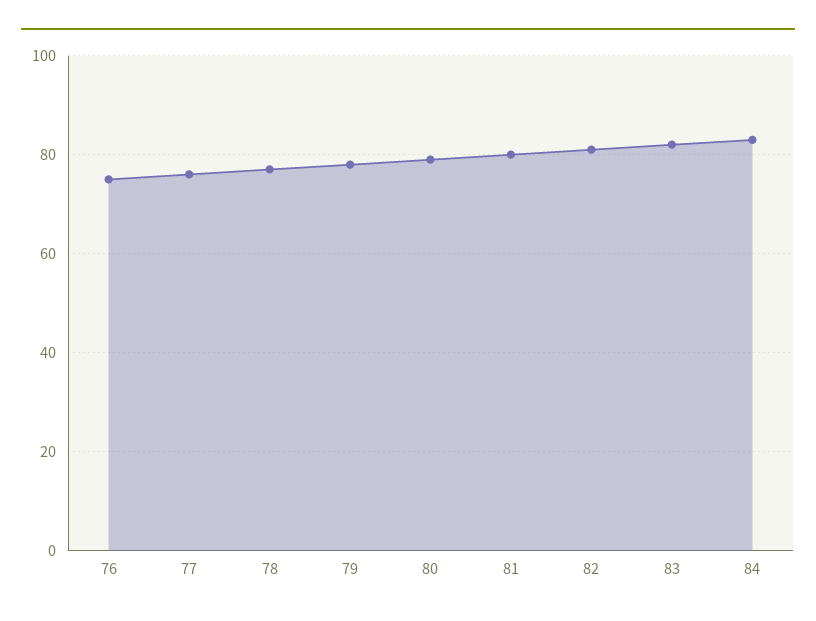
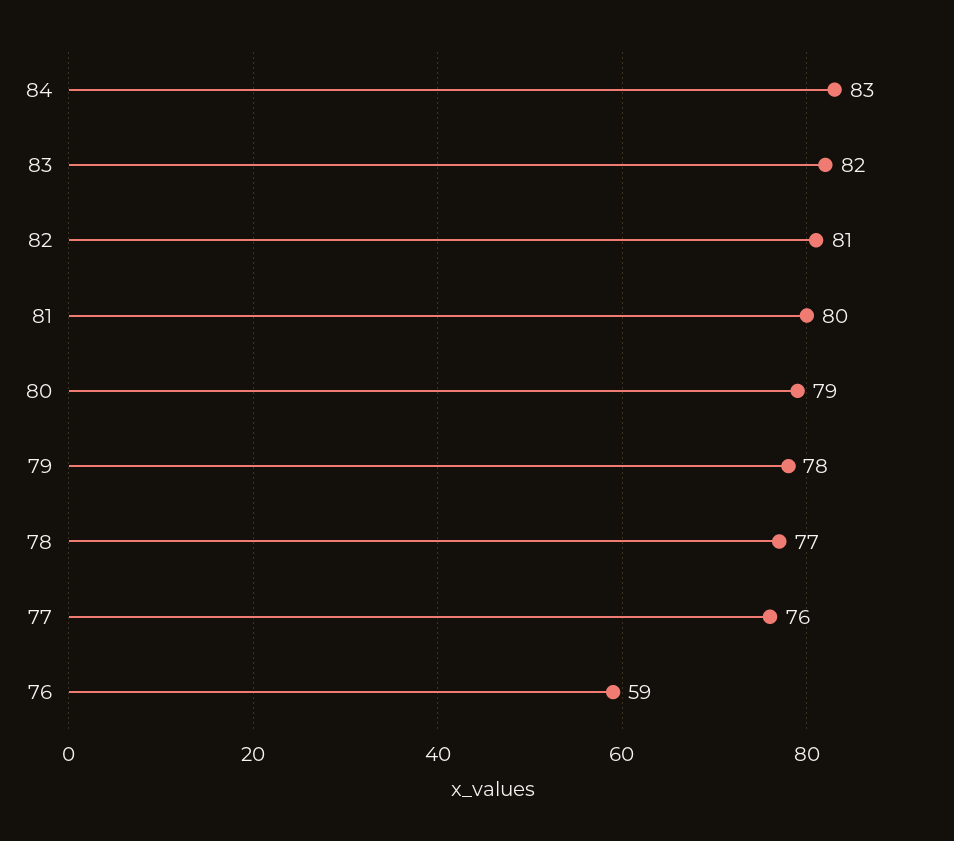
76: 75 -> 59

